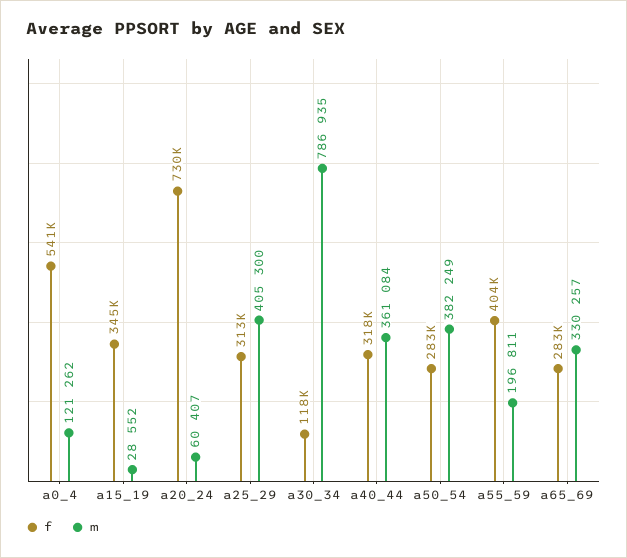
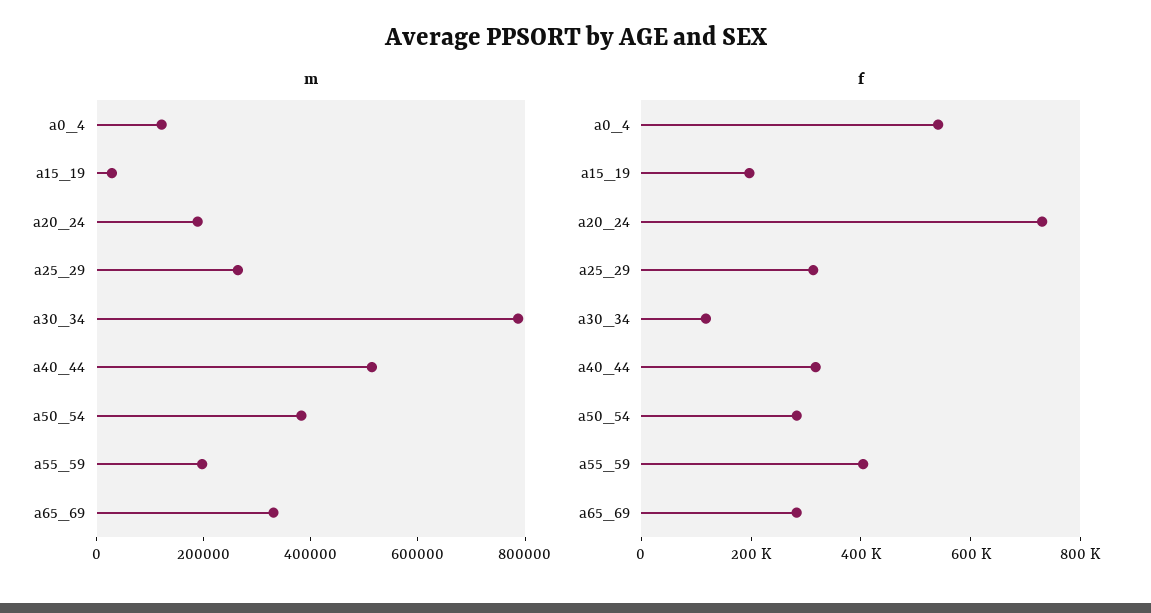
f, a15_19: 345000 -> 200000
m, a20_24: 60407 -> 200000
m, a25_29: 405300 -> 250000
m, a40_44: 361084 -> 500000

